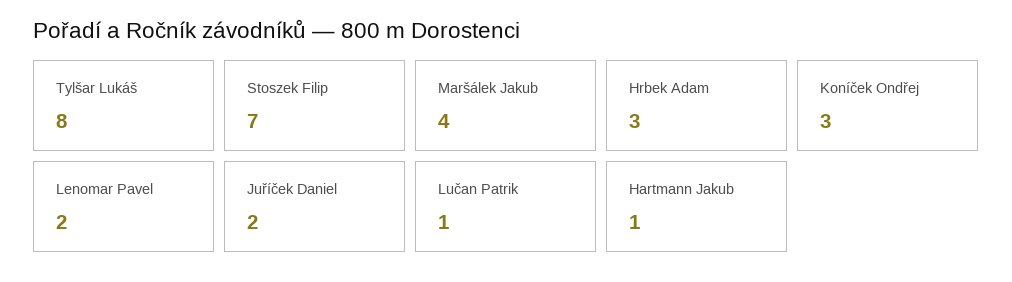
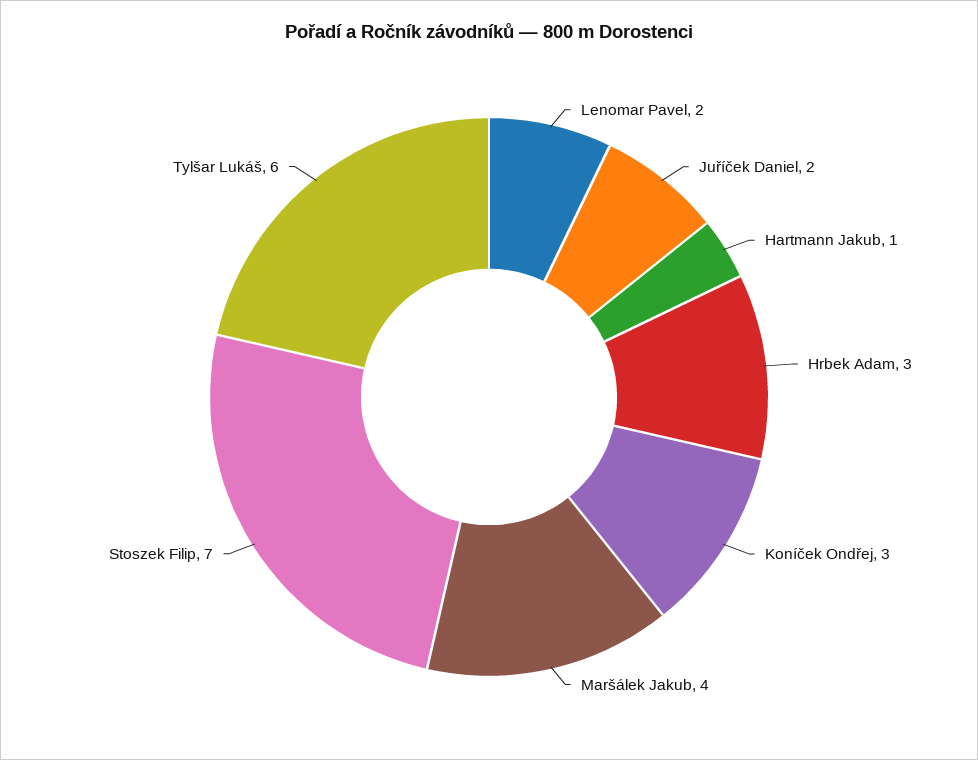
Tylšar Lukáš: 8 -> 6
Lučan Patrik: 1 -> none

